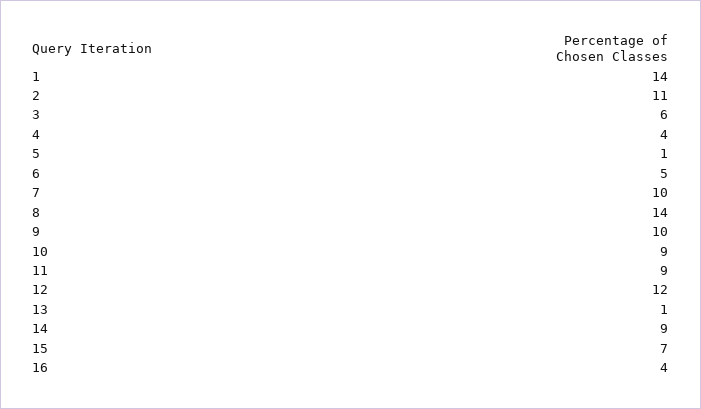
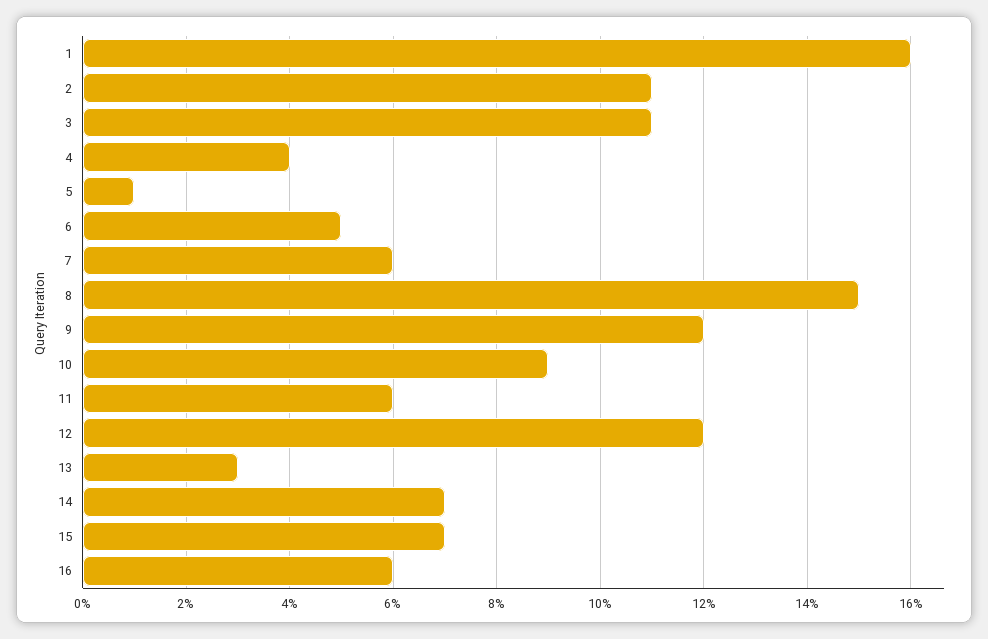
1: 14 -> 16
3: 6 -> 11
7: 10 -> 6
8: 14 -> 15
9: 10 -> 12
11: 9 -> 6
13: 1 -> 3
14: 9 -> 7
16: 4 -> 6

